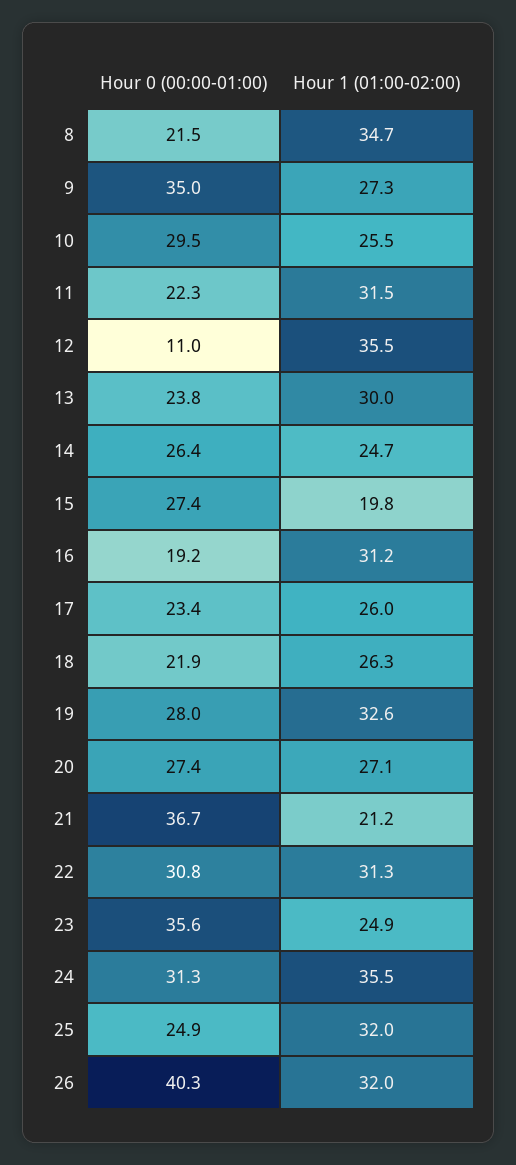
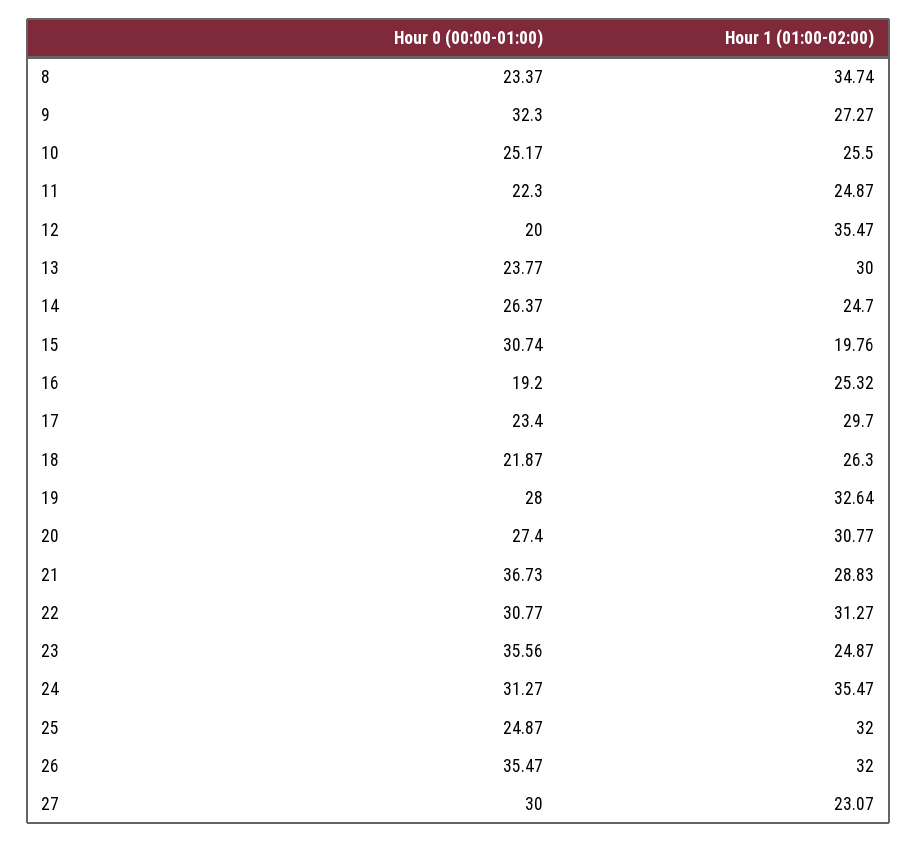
Hour 0 (00:00-01:00), 8: 21.5 -> 23.37
Hour 0 (00:00-01:00), 9: 35 -> 32.3
Hour 0 (00:00-01:00), 10: 29.5 -> 25.17
Hour 1 (01:00-02:00), 11: 31.5 -> 24.87
Hour 0 (00:00-01:00), 12: 11 -> 20
Hour 0 (00:00-01:00), 15: 27.4 -> 30.74
Hour 1 (01:00-02:00), 16: 31.2 -> 25.32
Hour 1 (01:00-02:00), 17: 26 -> 29.7
Hour 1 (01:00-02:00), 20: 27.1 -> 30.77
Hour 1 (01:00-02:00), 21: 21.2 -> 28.83
Hour 0 (00:00-01:00), 26: 40.3 -> 35.47
Hour 0 (00:00-01:00), 27: none -> 30
Hour 1 (01:00-02:00), 27: none -> 23.07

